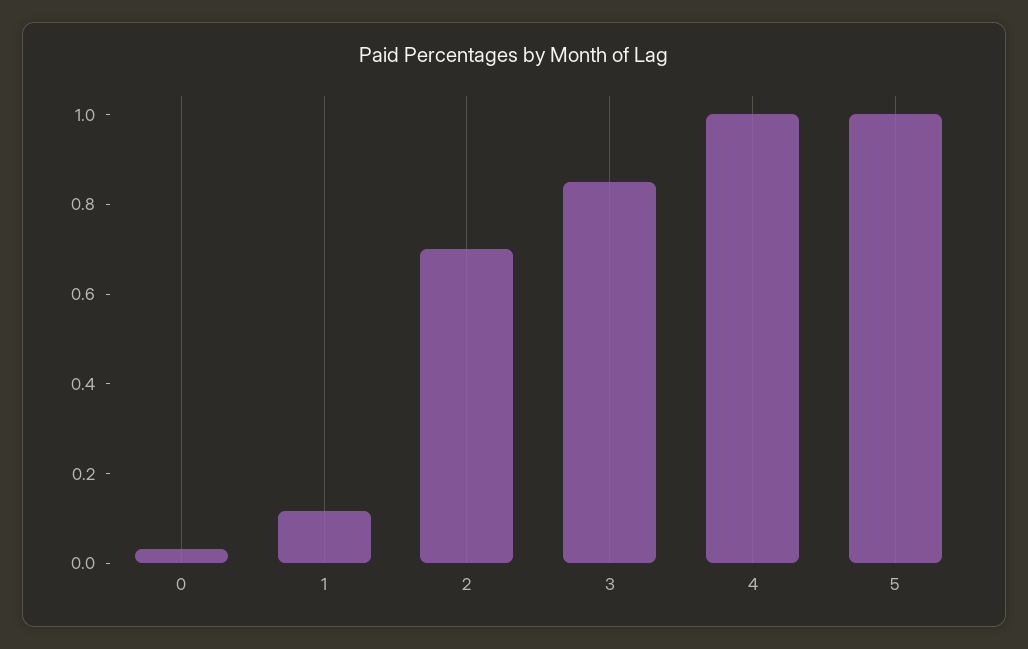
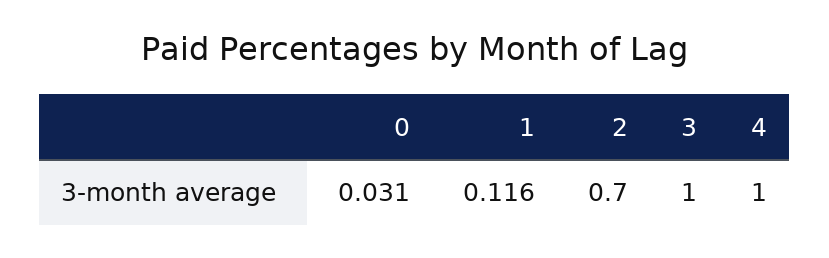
3: 0.85 -> 1
5: 1 -> none

